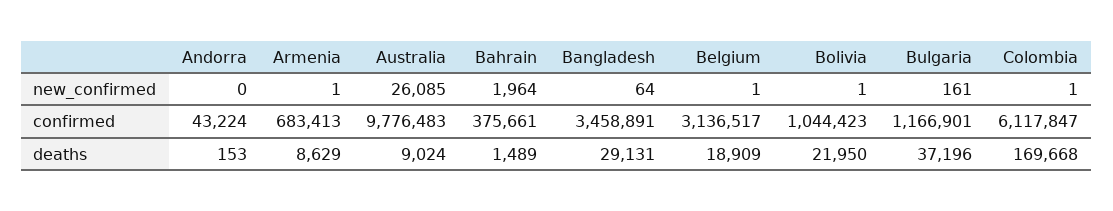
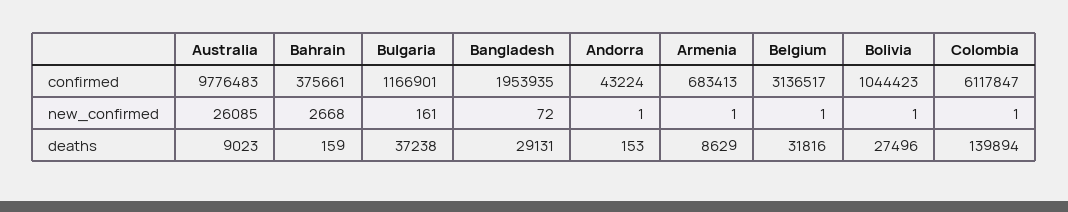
Andorra, new_confirmed: 0 -> 1
Bahrain, new_confirmed: 1964 -> 2668
Bangladesh, new_confirmed: 64 -> 72
Bangladesh, confirmed: 3458891 -> 1953935
Australia, deaths: 9024 -> 9023
Bahrain, deaths: 1489 -> 159
Belgium, deaths: 18909 -> 31816
Bolivia, deaths: 21950 -> 27496
Bulgaria, deaths: 37196 -> 37238
Colombia, deaths: 169668 -> 139894

